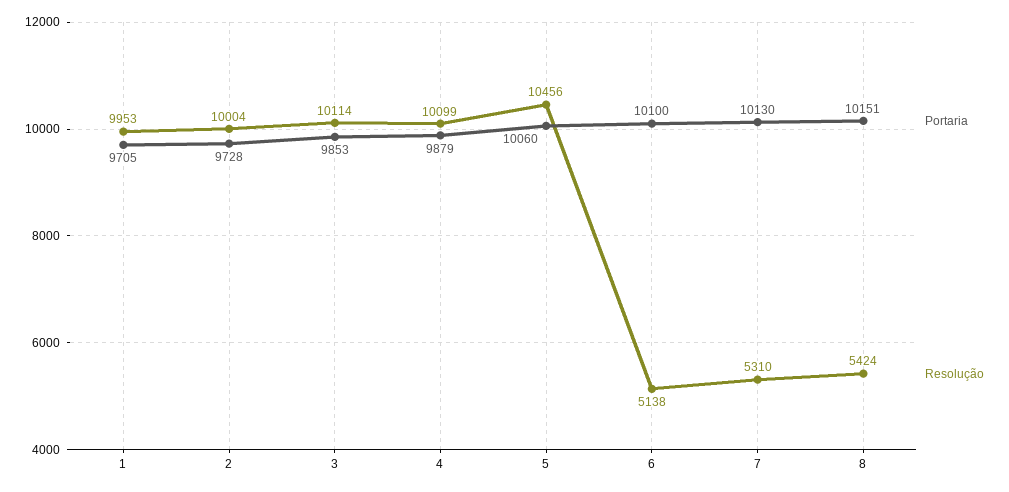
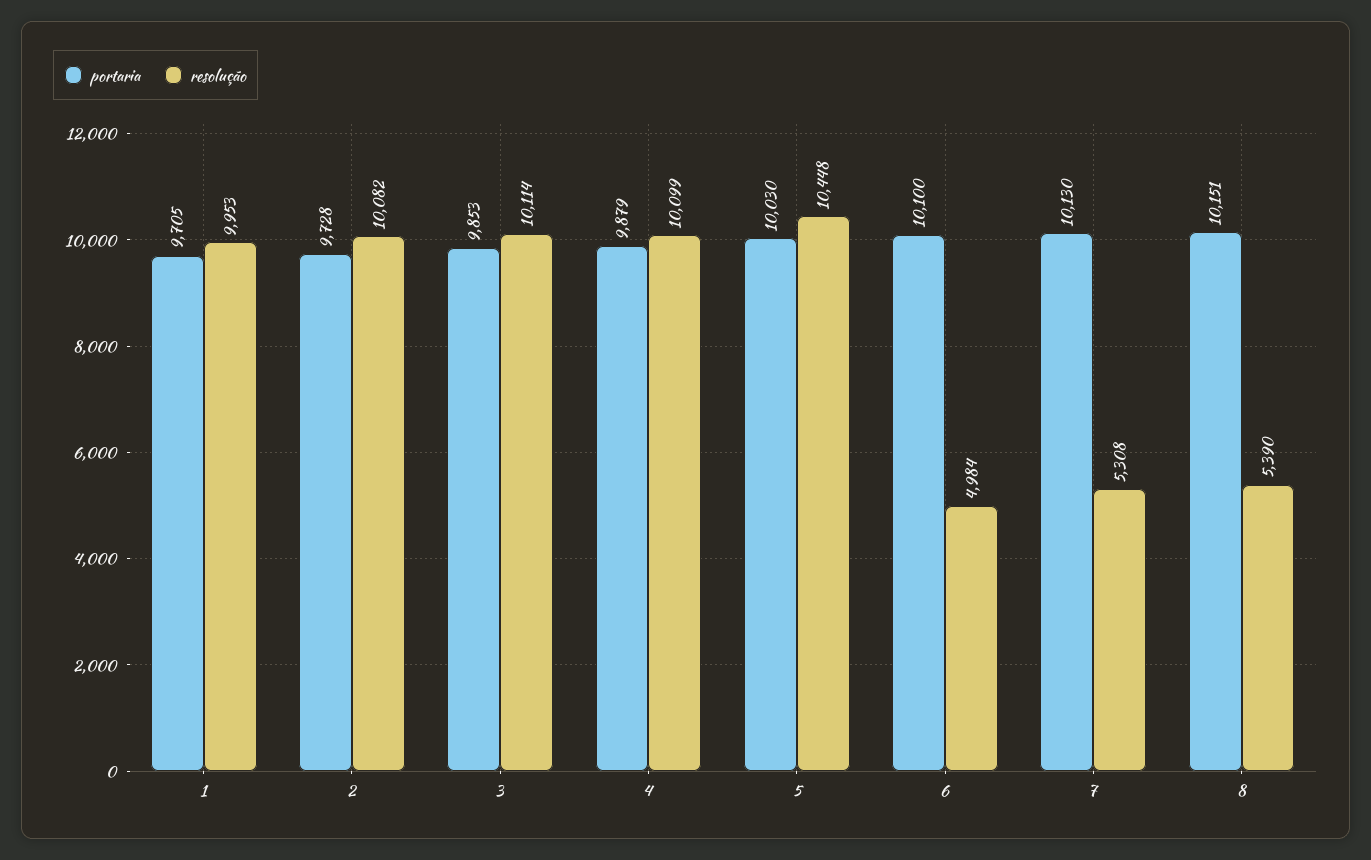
Resolução, 2: 10004 -> 10082
Portaria, 5: 10060 -> 10030
Resolução, 5: 10456 -> 10448
Resolução, 6: 5138 -> 4984
Resolução, 7: 5310 -> 5308
Resolução, 8: 5424 -> 5390

